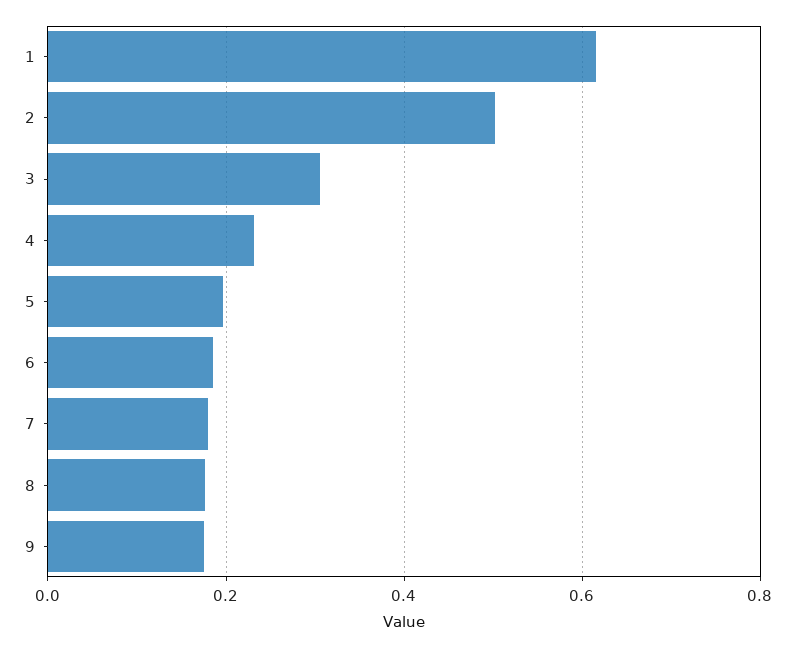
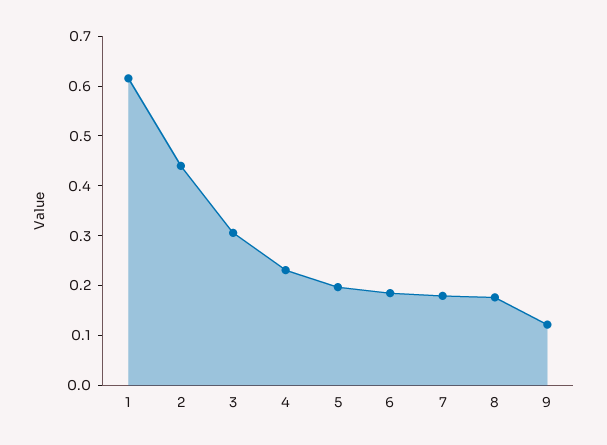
2: 0.5 -> 0.44
9: 0.18 -> 0.12

